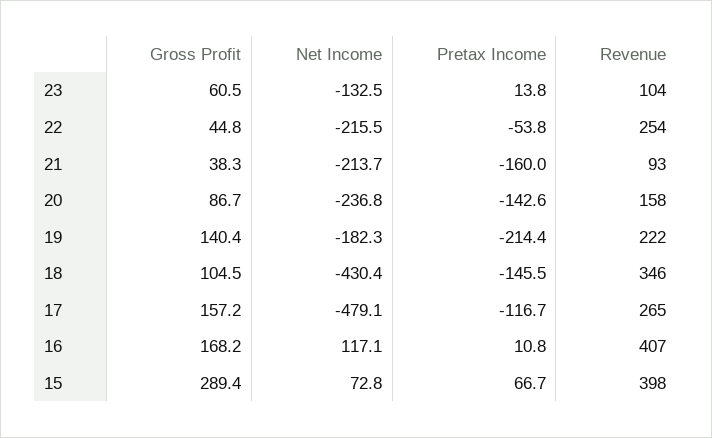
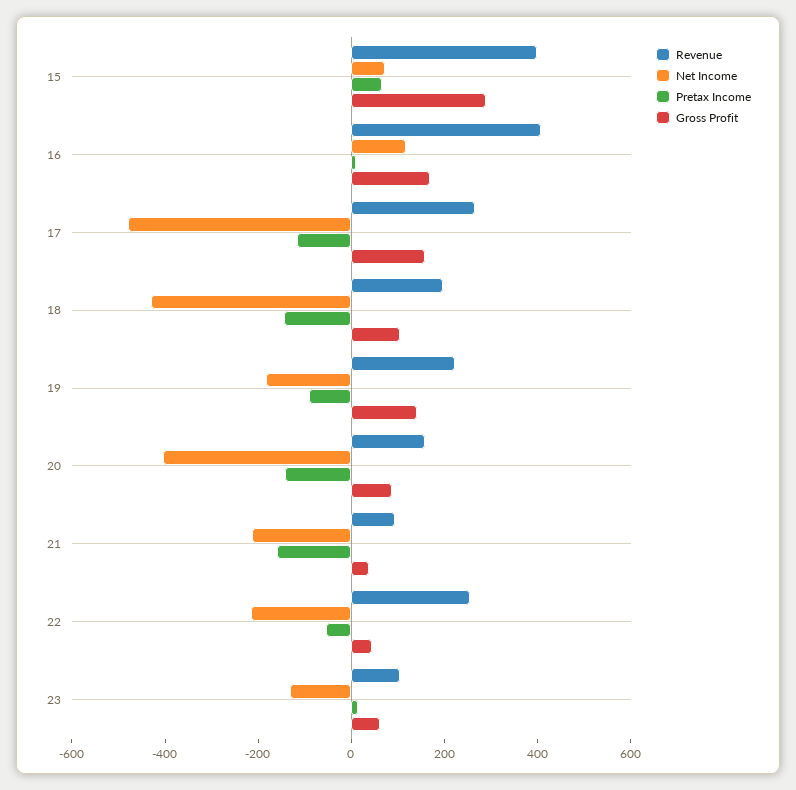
Net Income, 20: -236.8 -> -400
Pretax Income, 19: -214.4 -> -100
Revenue, 18: 346 -> 200

